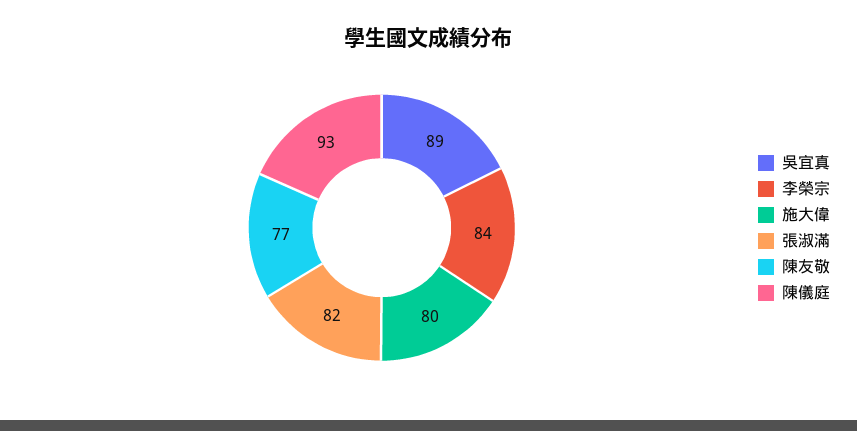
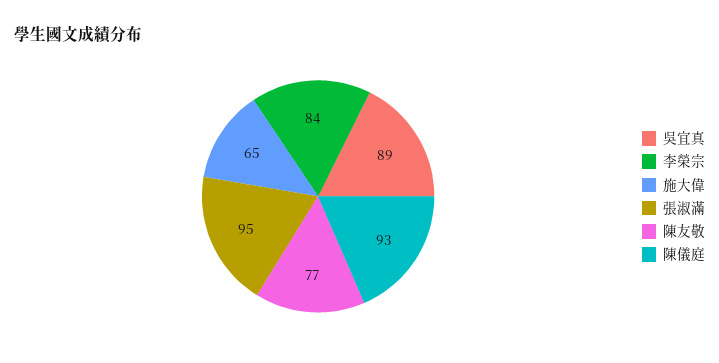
施大偉: 80 -> 65
張淑滿: 82 -> 95

